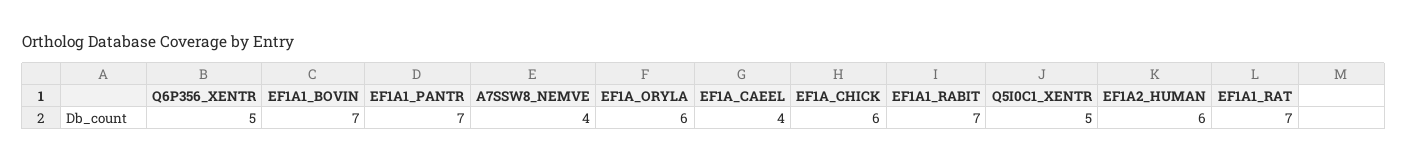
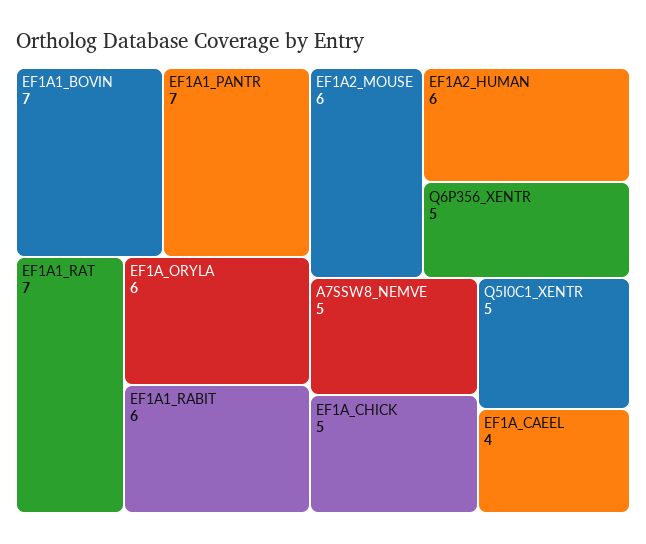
A7SSW8_NEMVE: 4 -> 5
EF1A_CHICK: 6 -> 5
EF1A1_RABIT: 7 -> 6
EF1A2_MOUSE: none -> 6

